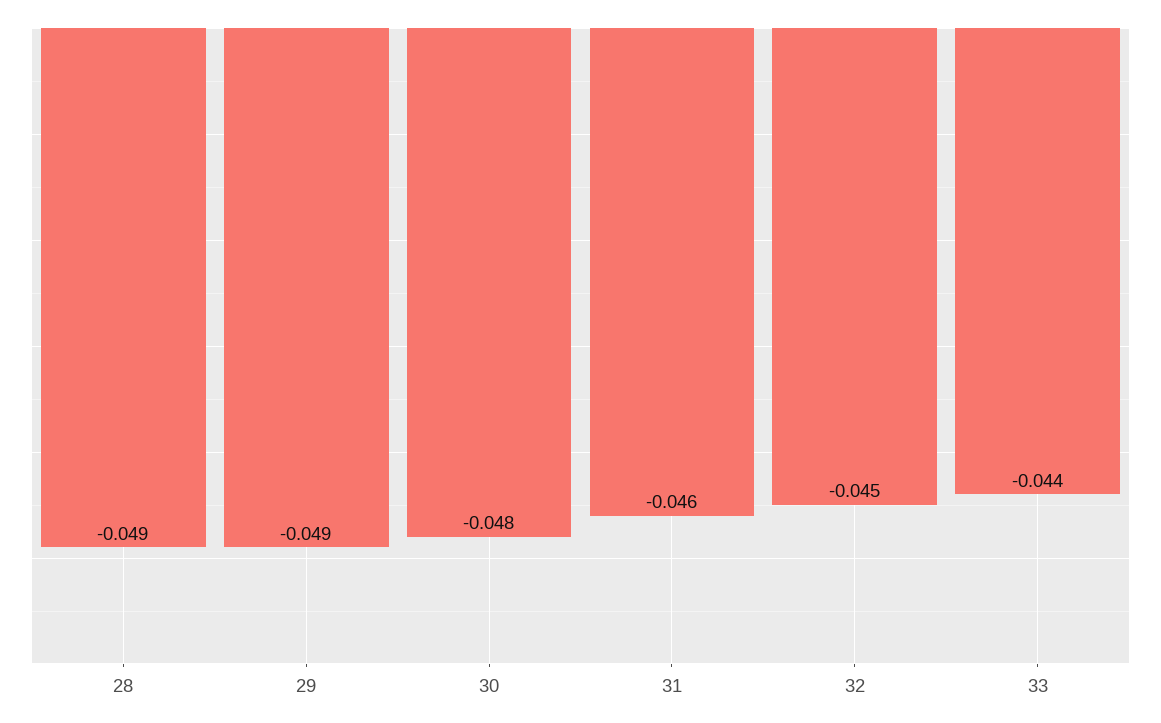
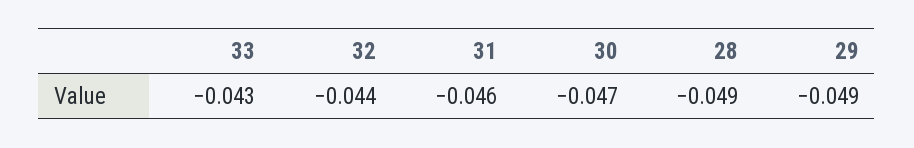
30: -0.048 -> -0.047
32: -0.045 -> -0.044
33: -0.044 -> -0.043

